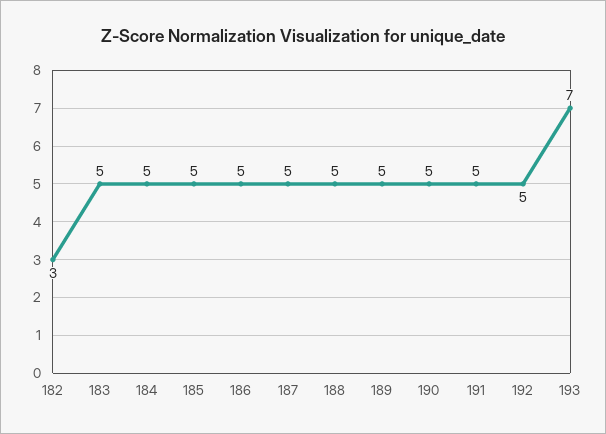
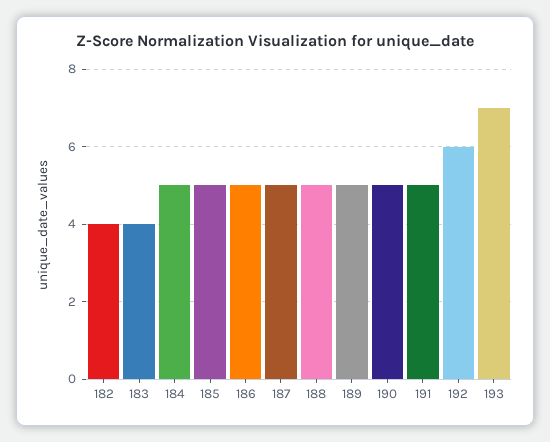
182: 3 -> 4
183: 5 -> 4
192: 5 -> 6

